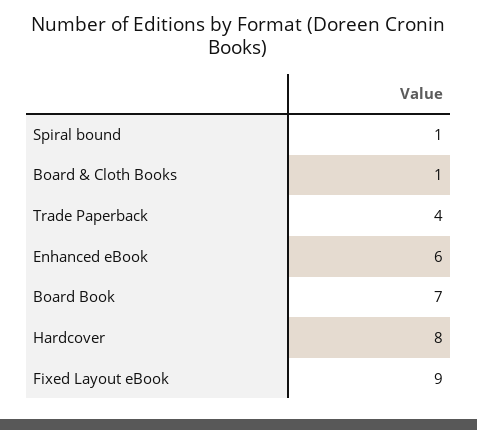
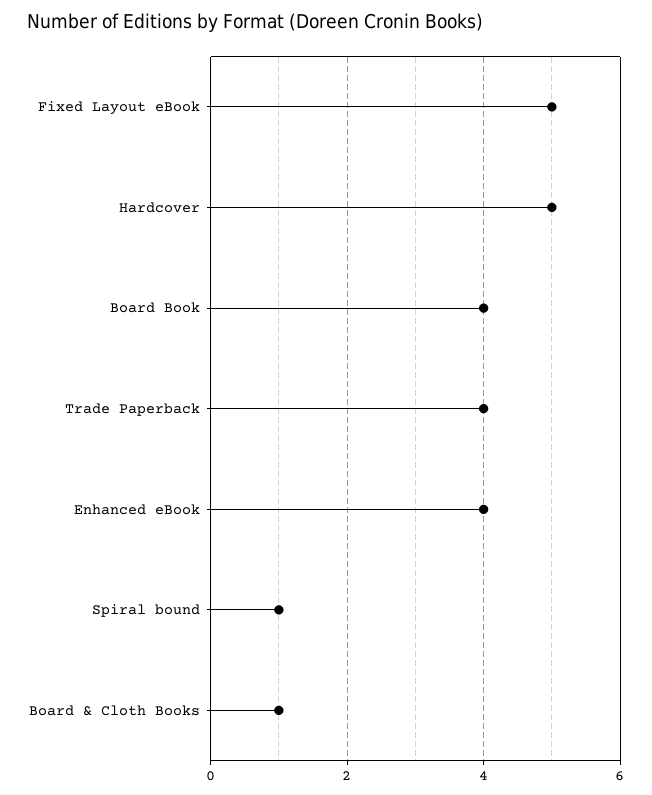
Enhanced eBook: 6 -> 4
Board Book: 7 -> 4
Hardcover: 8 -> 5
Fixed Layout eBook: 9 -> 5

